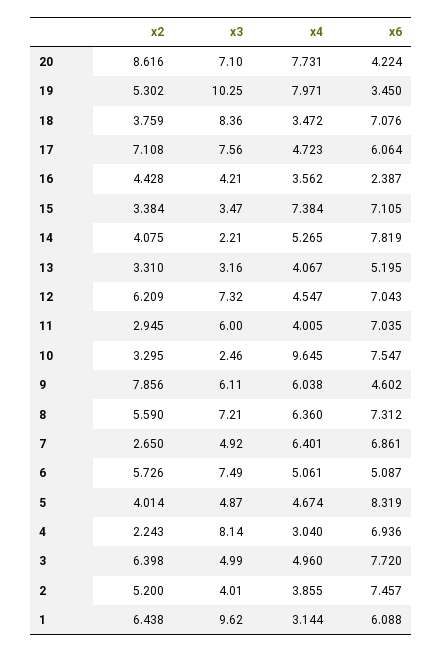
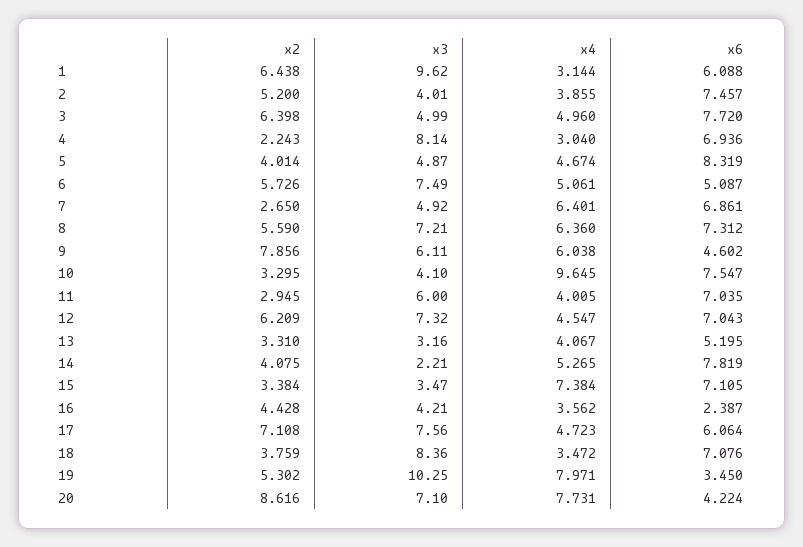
x3, 10: 2.46 -> 4.1

